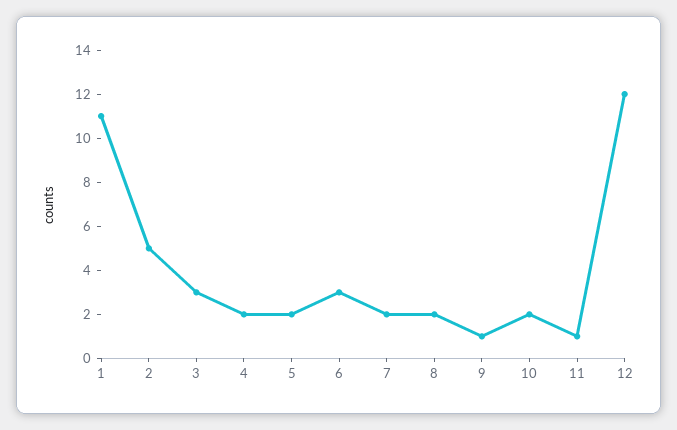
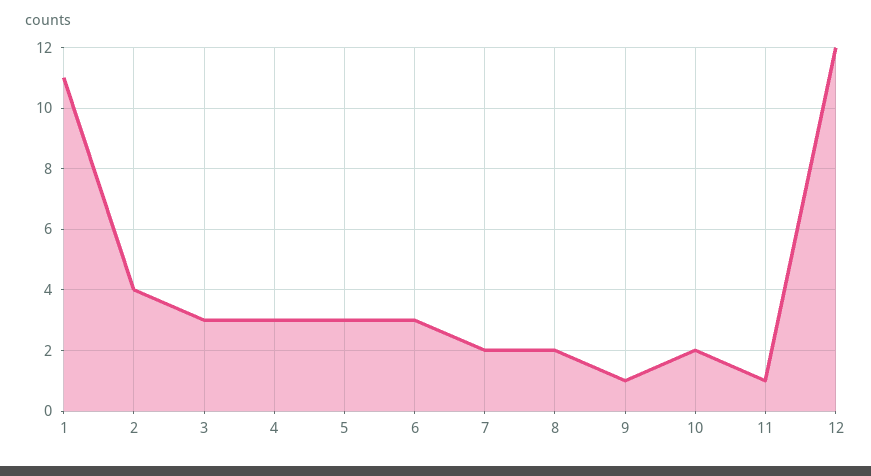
2: 5 -> 4
4: 2 -> 3
5: 2 -> 3

